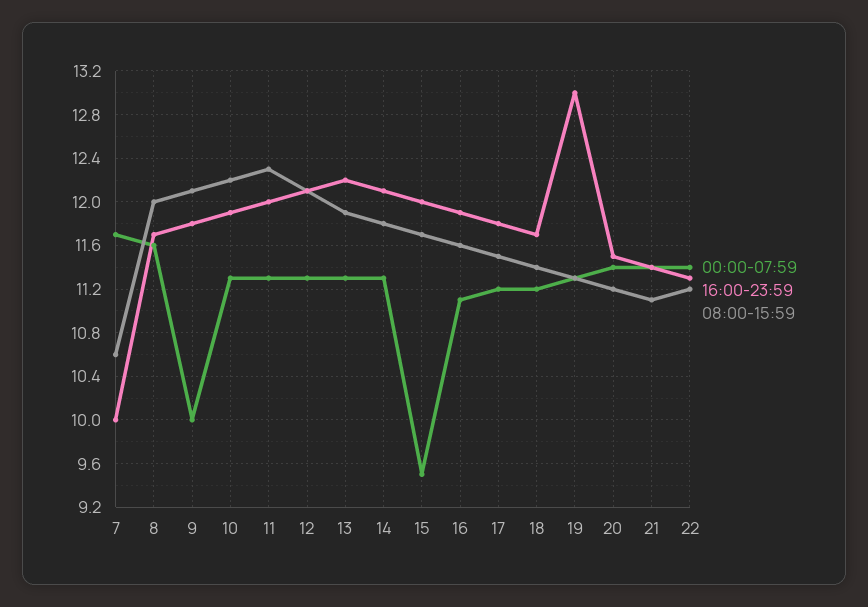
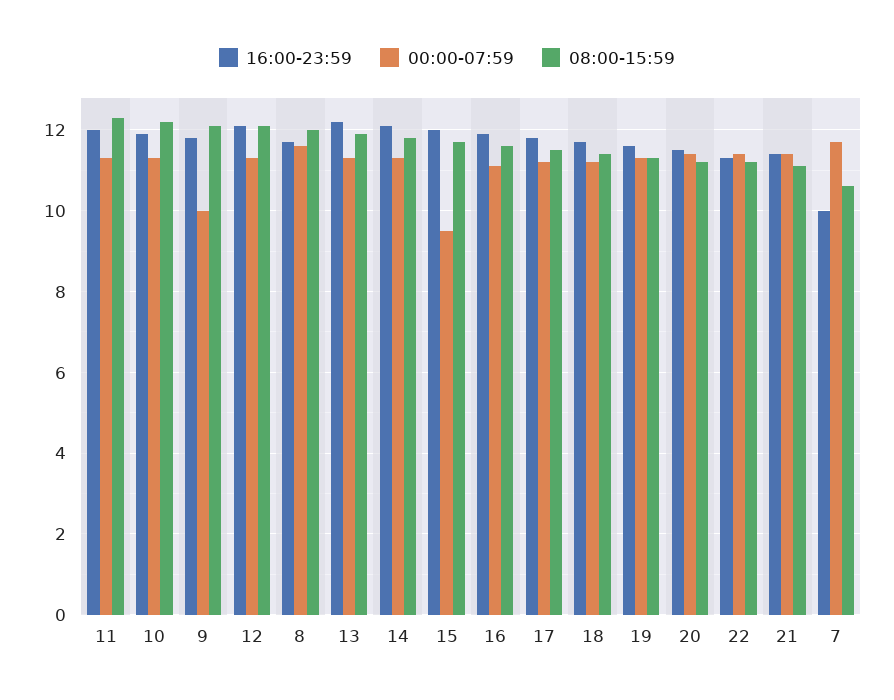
16:00-23:59, 19: 13 -> 11.5

